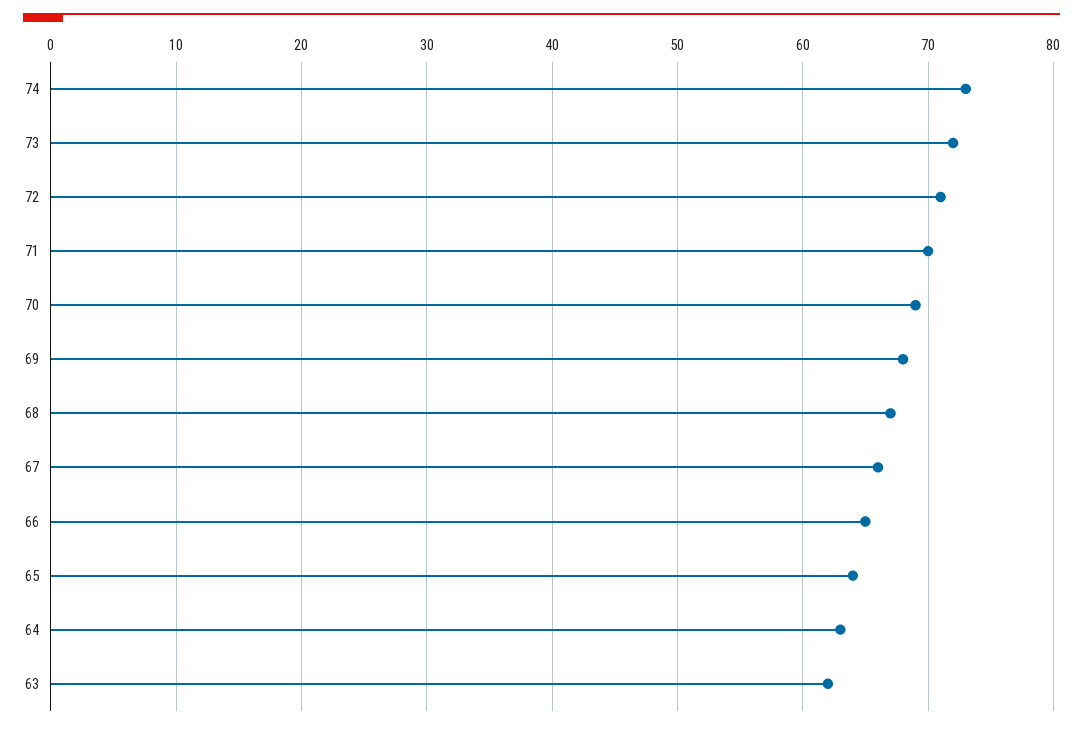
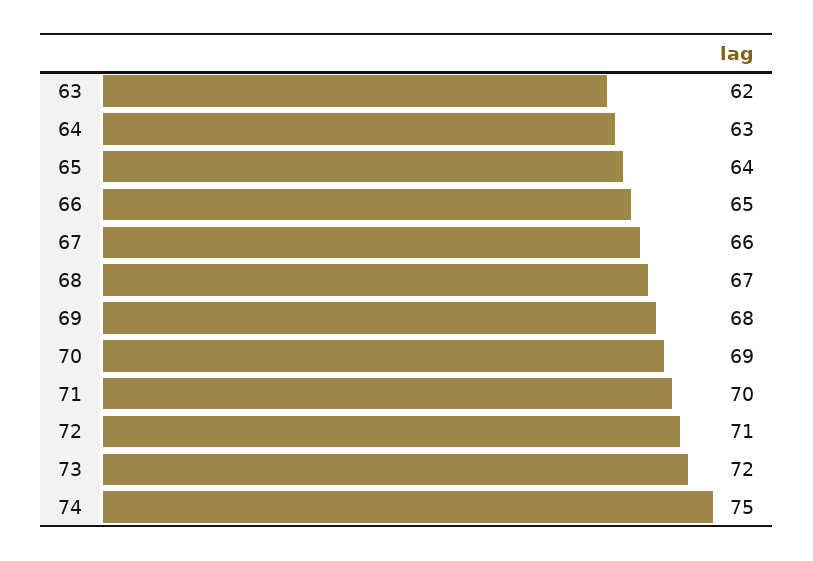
74: 73 -> 75

